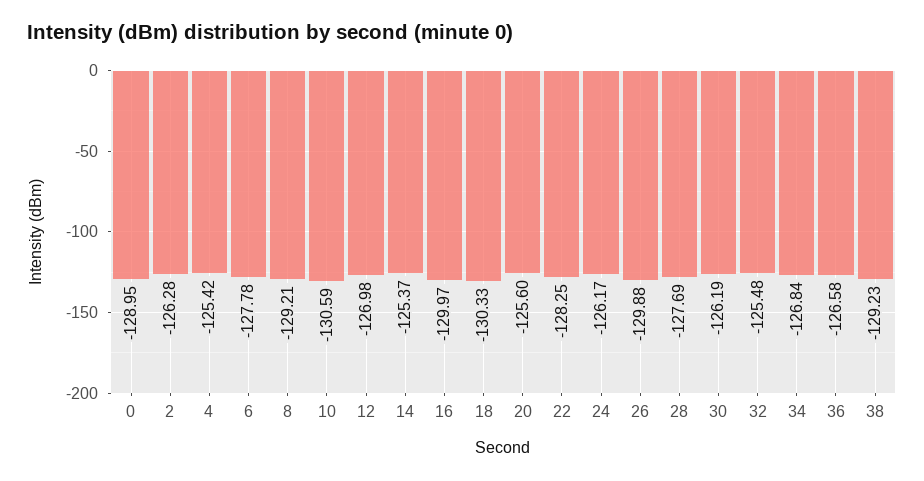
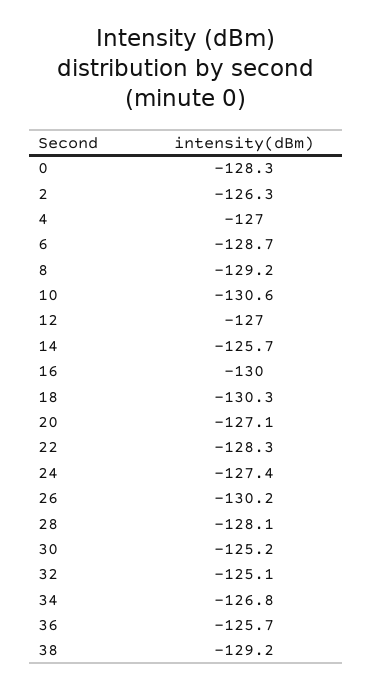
0: -128.95 -> -128.3
4: -125.42 -> -127
6: -127.78 -> -128.7
14: -125.37 -> -125.7
20: -125.6 -> -127.1
24: -126.17 -> -127.4
26: -129.88 -> -130.2
28: -127.69 -> -128.1
30: -126.19 -> -125.2
32: -125.48 -> -125.1
36: -126.58 -> -125.7

